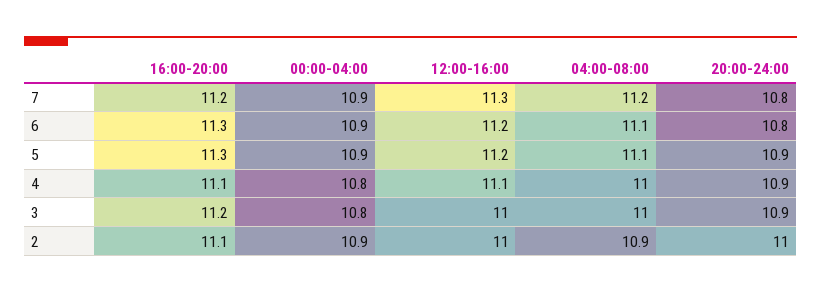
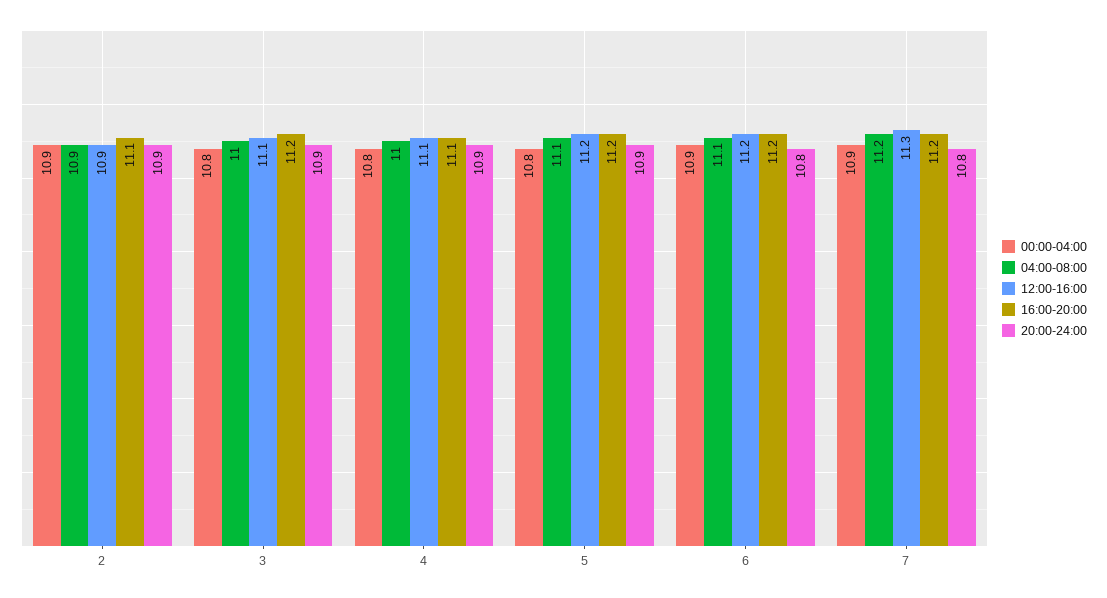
16:00-20:00, 6: 11.3 -> 11.2
16:00-20:00, 5: 11.3 -> 11.2
00:00-04:00, 5: 10.9 -> 10.8
12:00-16:00, 3: 11 -> 11.1
12:00-16:00, 2: 11 -> 10.9
20:00-24:00, 2: 11 -> 10.9

